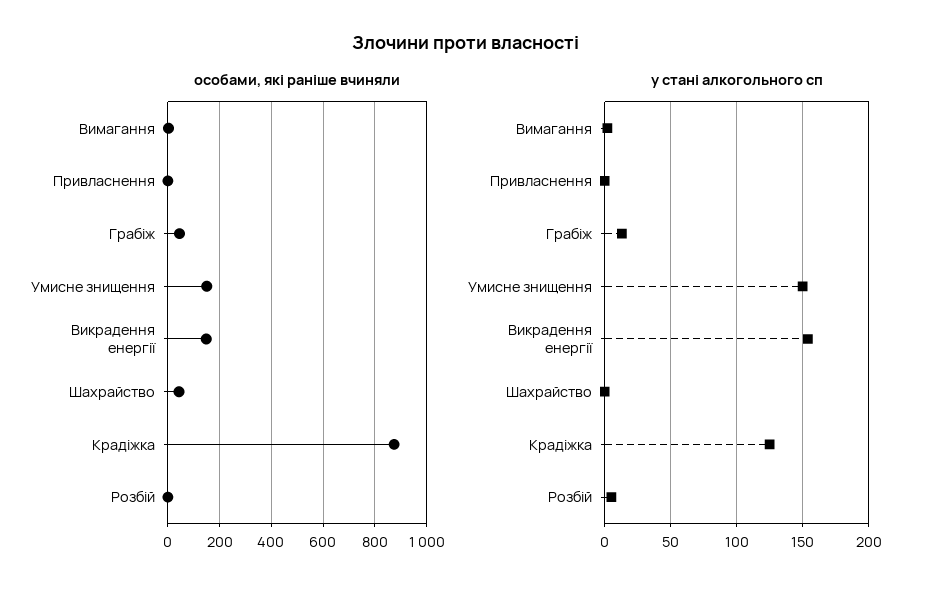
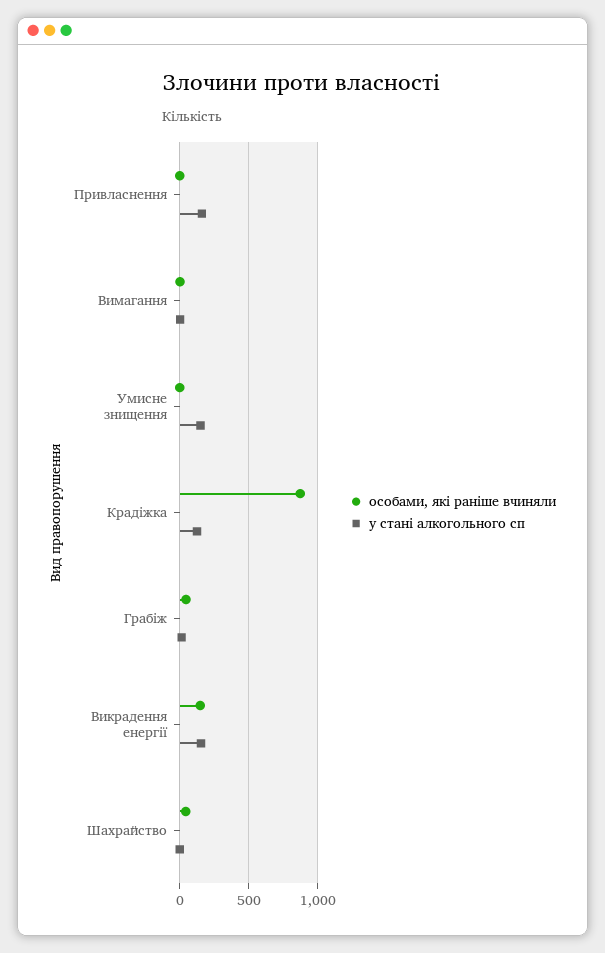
особами, які раніше вчиняли, Умисне знищення: 150 -> 0
особами, які раніше вчиняли, Розбій: 0 -> none
у стані алкогольного сп, Привласнення: 0 -> 150
у стані алкогольного сп, Розбій: 5 -> none

